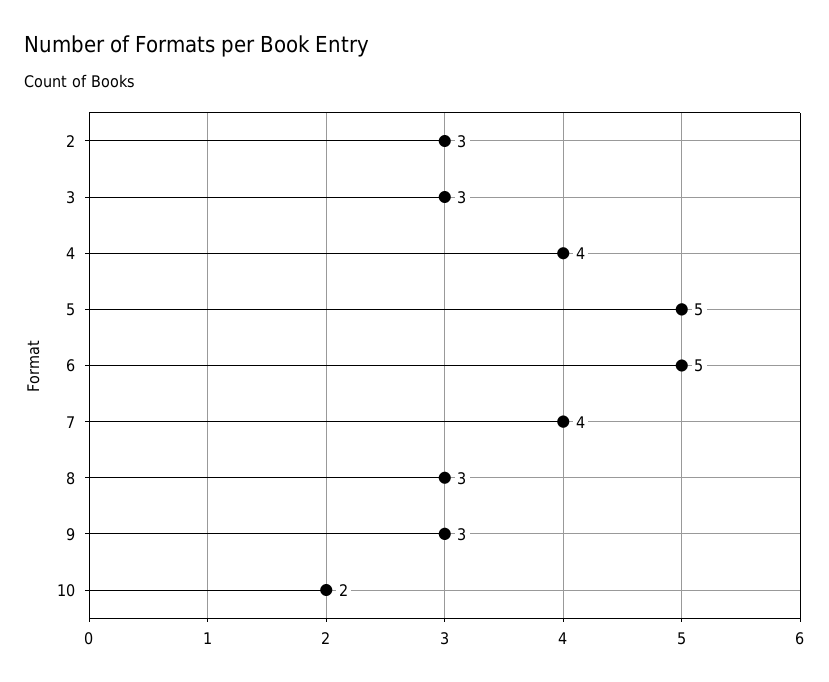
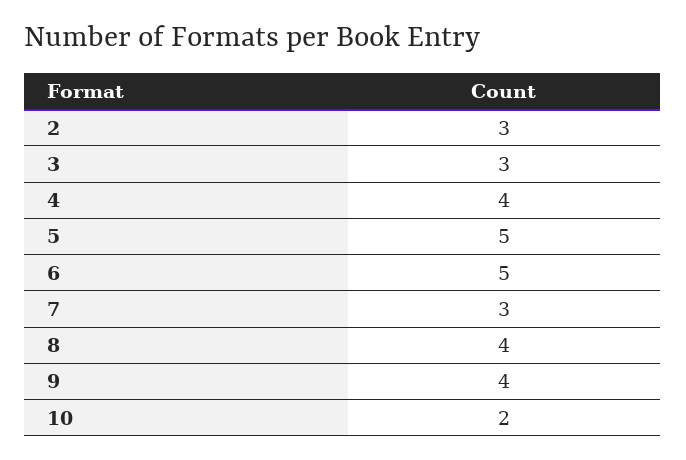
7: 4 -> 3
8: 3 -> 4
9: 3 -> 4

